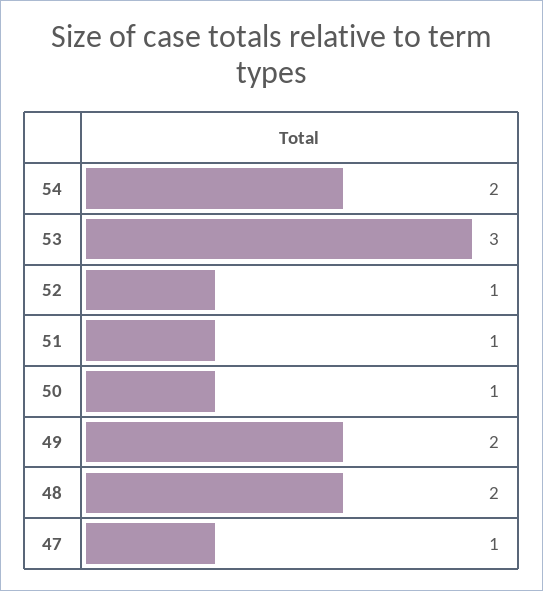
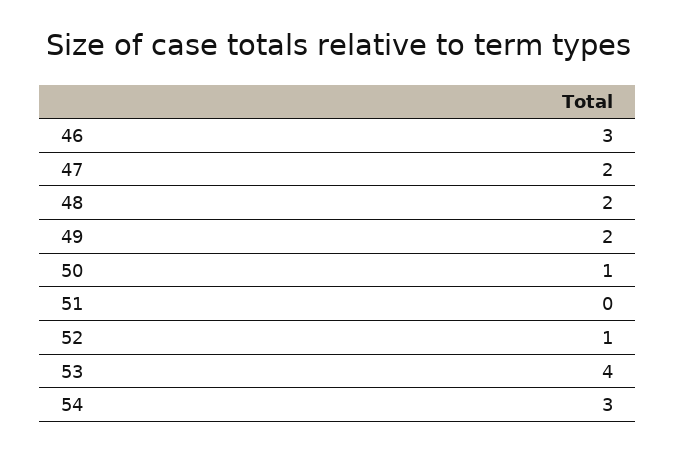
54: 2 -> 3
53: 3 -> 4
51: 1 -> 0
47: 1 -> 2
46: none -> 3

